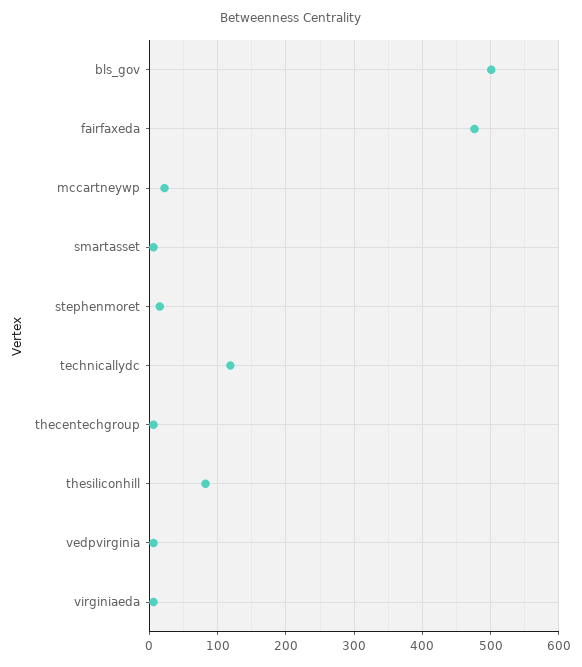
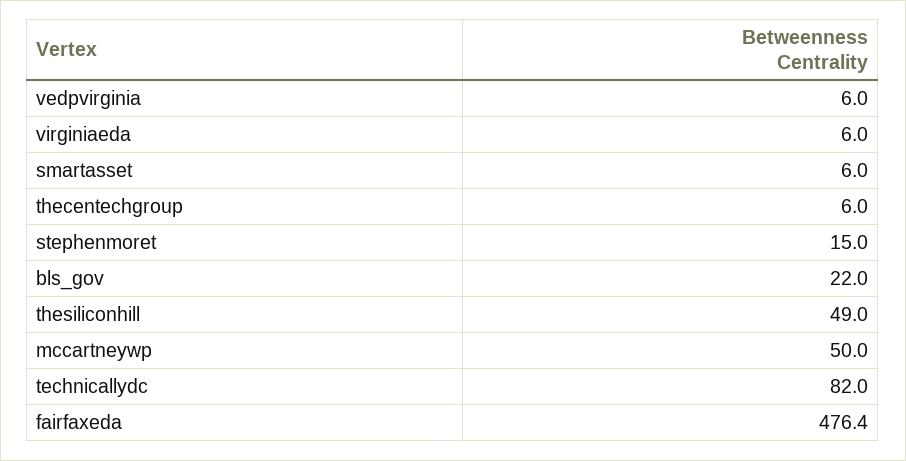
bls_gov: 500 -> 22
mccartneywp: 20 -> 50
technicallydc: 120 -> 82
thesiliconhill: 80 -> 49

